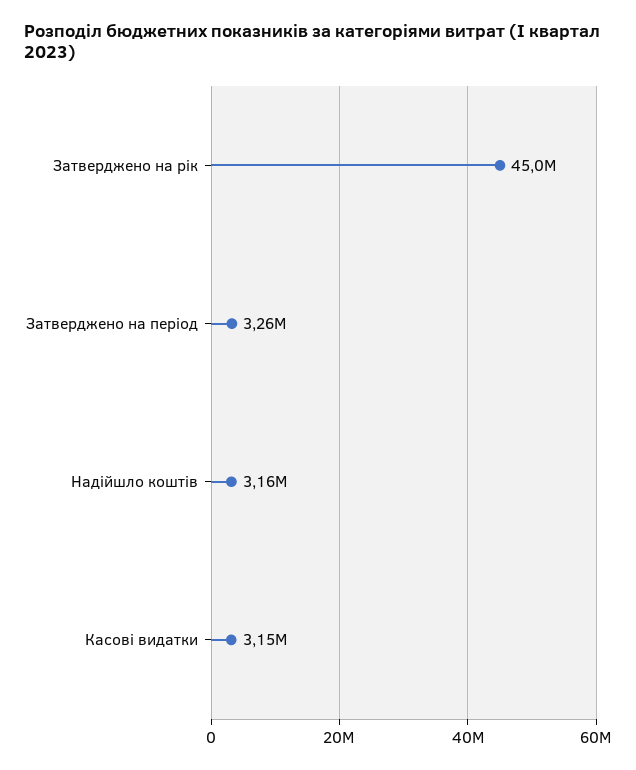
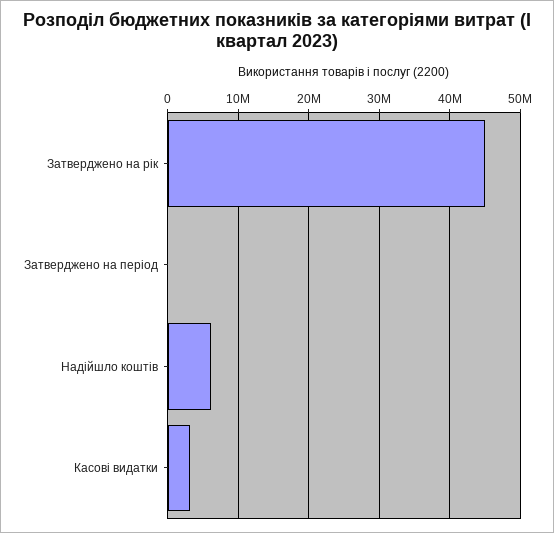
Затверджено на період: 3260000 -> 0
Надійшло коштів: 3160000 -> 6000000

